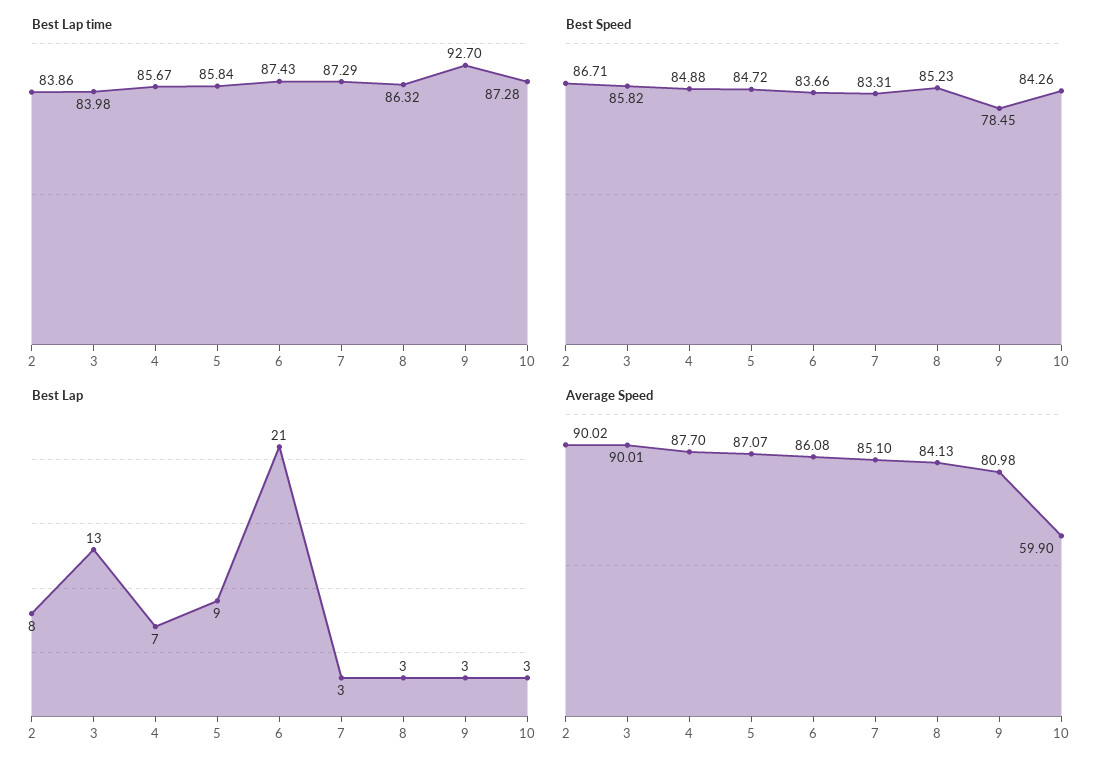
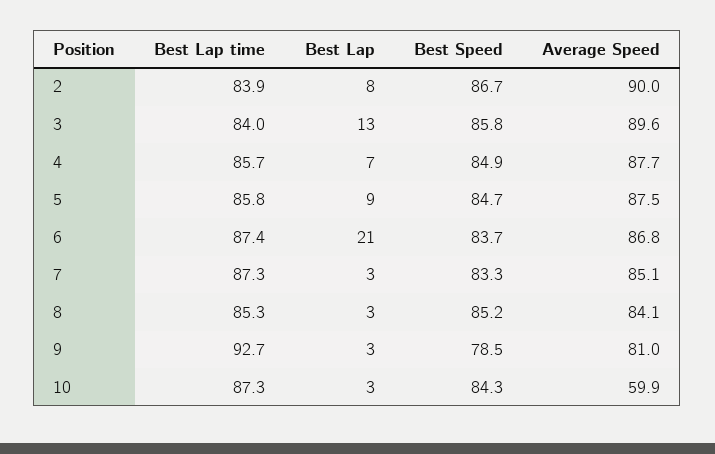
Best Lap time, 8: 86.32 -> 85.3
Average Speed, 3: 90.01 -> 89.6
Average Speed, 5: 87.07 -> 87.5
Average Speed, 6: 86.08 -> 86.8

